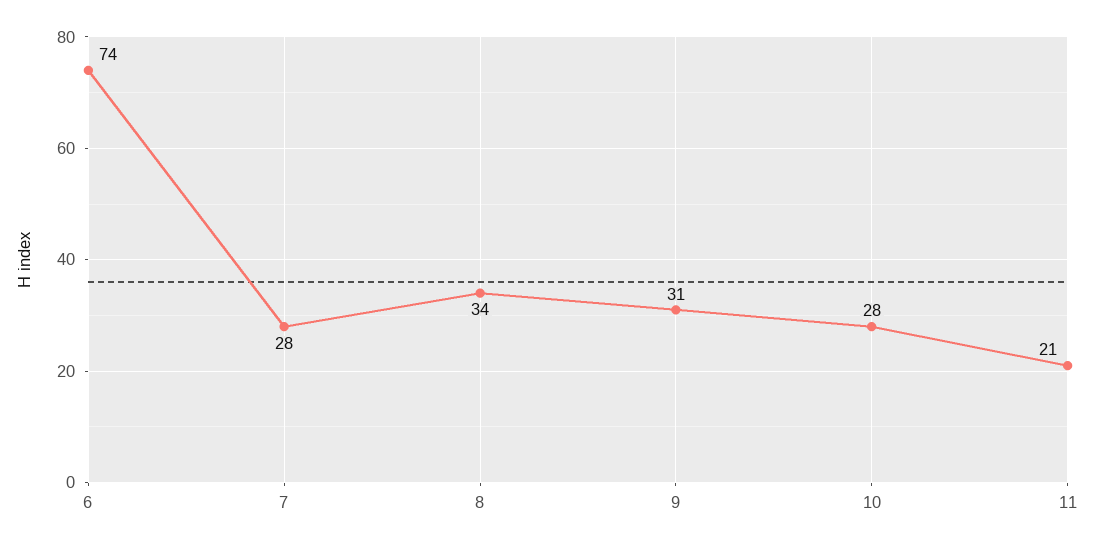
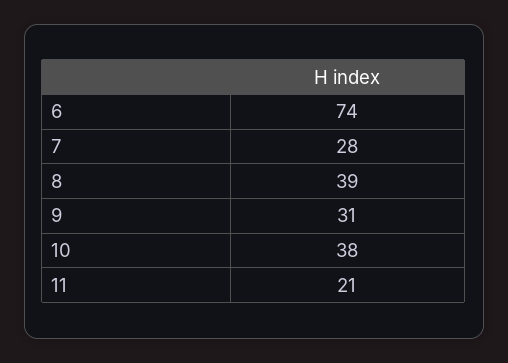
8: 34 -> 39
10: 28 -> 38

